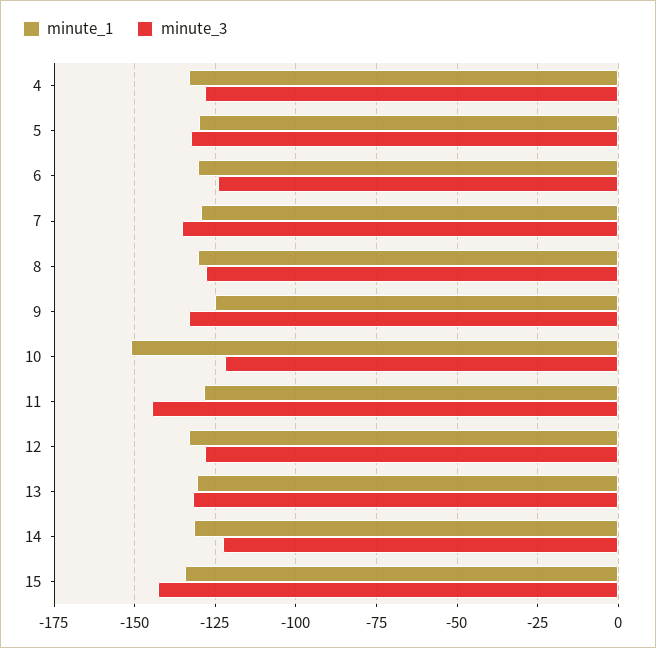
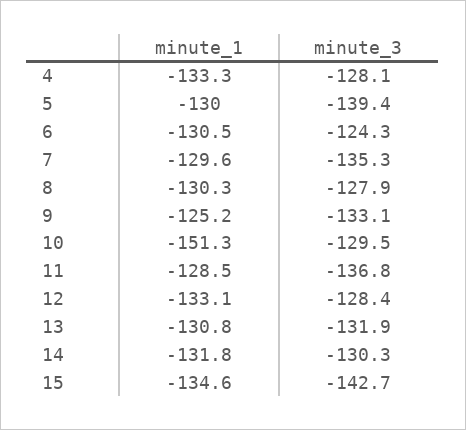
minute_3, 5: -132.5 -> -139.4
minute_3, 10: -122.5 -> -129.5
minute_3, 11: -145 -> -136.8
minute_3, 14: -122.5 -> -130.3

